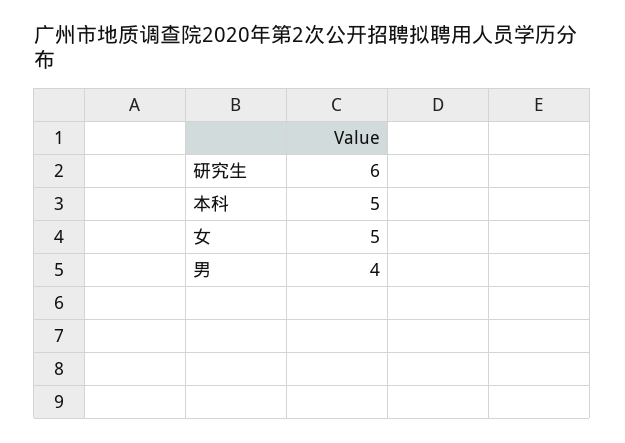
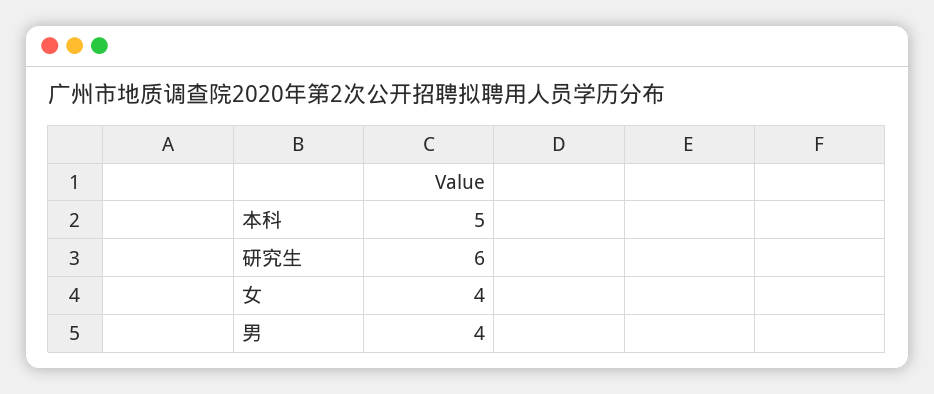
女: 5 -> 4

